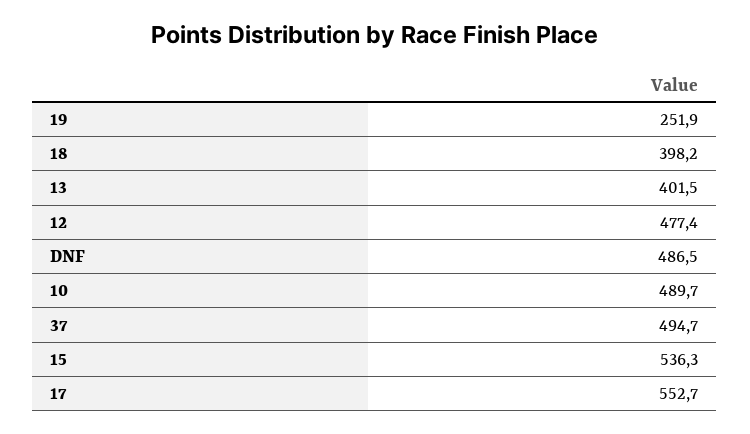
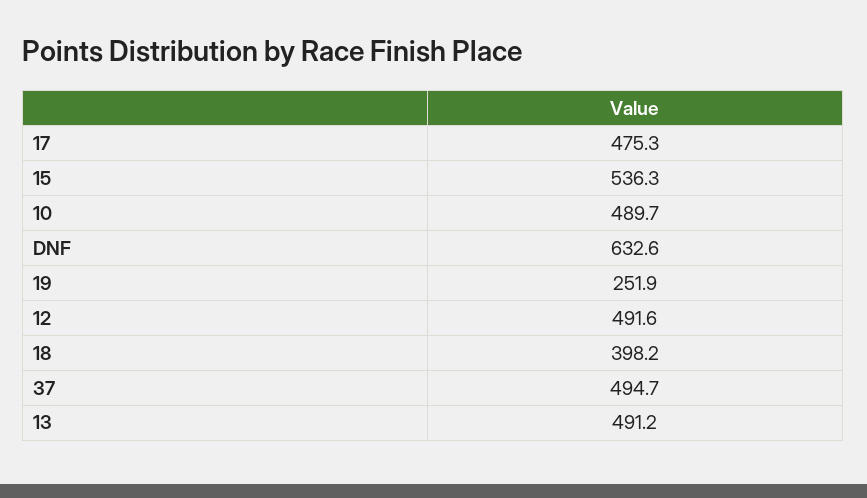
13: 401.5 -> 491.2
12: 477.4 -> 491.6
DNF: 486.5 -> 632.6
17: 552.7 -> 475.3

